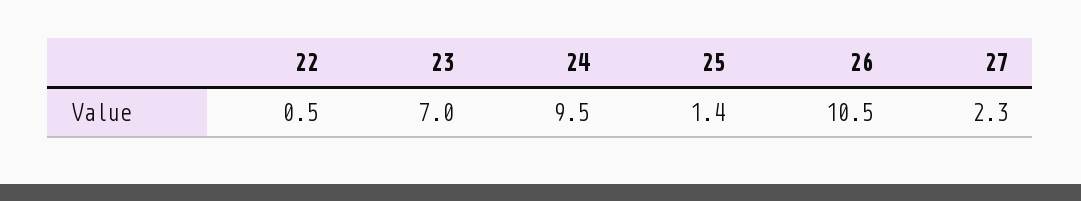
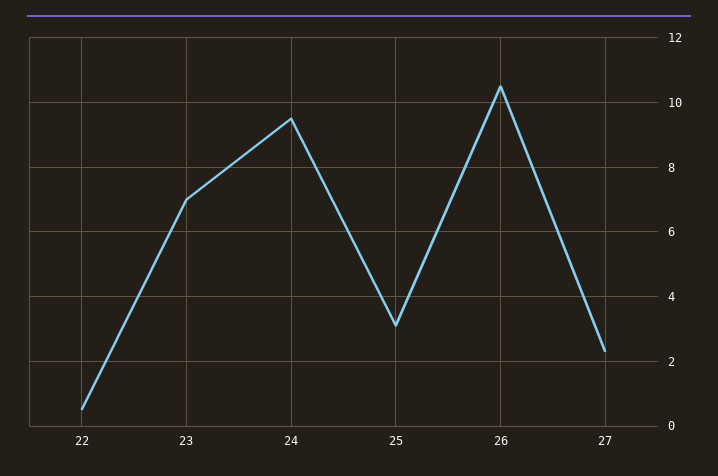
25: 1.4 -> 3

